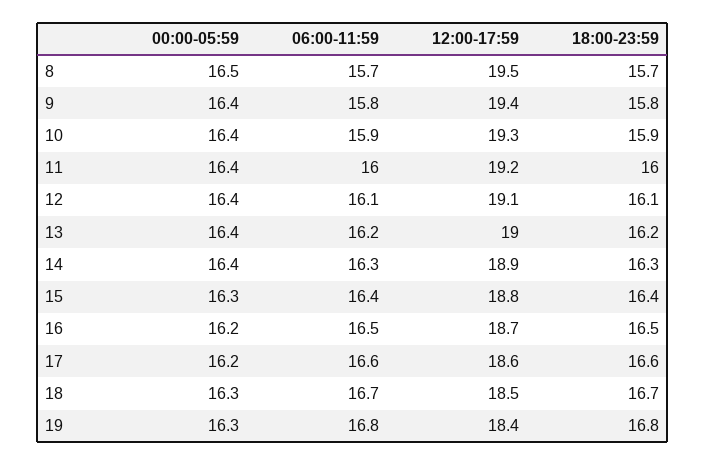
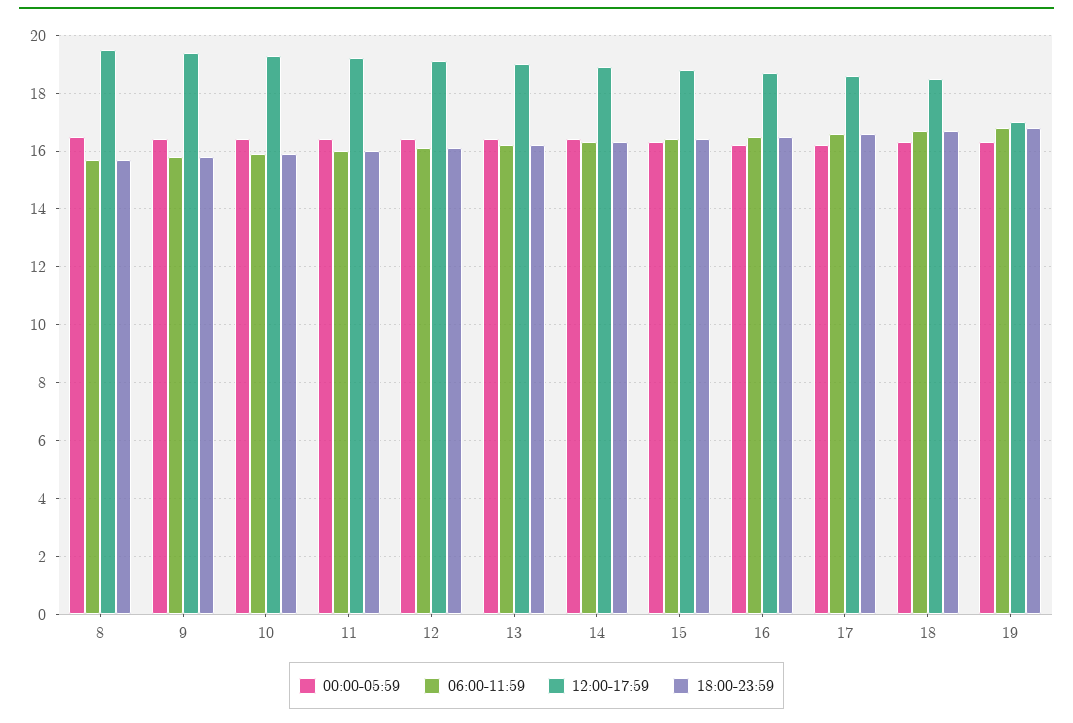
12:00-17:59, 19: 18.4 -> 17

